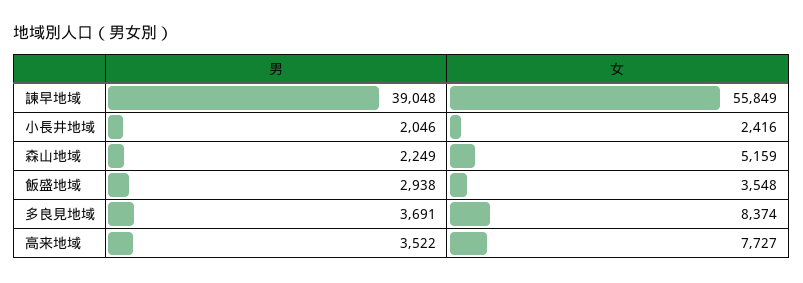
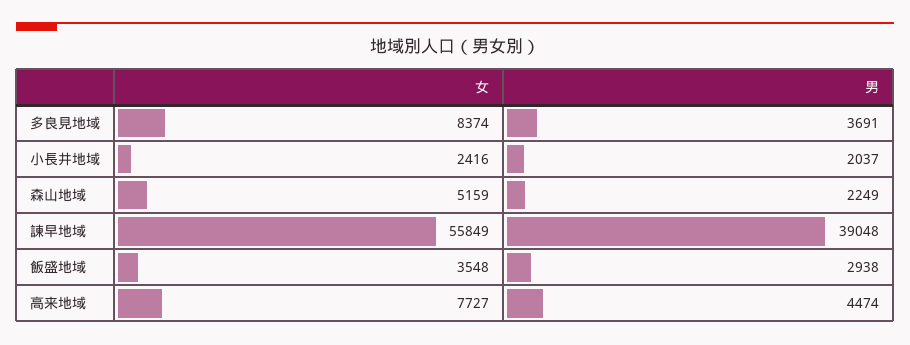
男, 小長井地域: 2046 -> 2037
男, 高来地域: 3522 -> 4474

